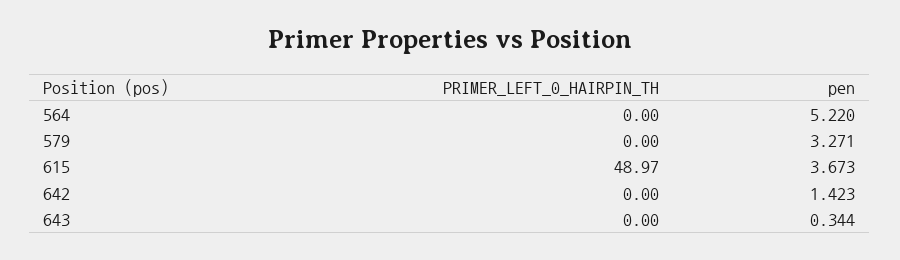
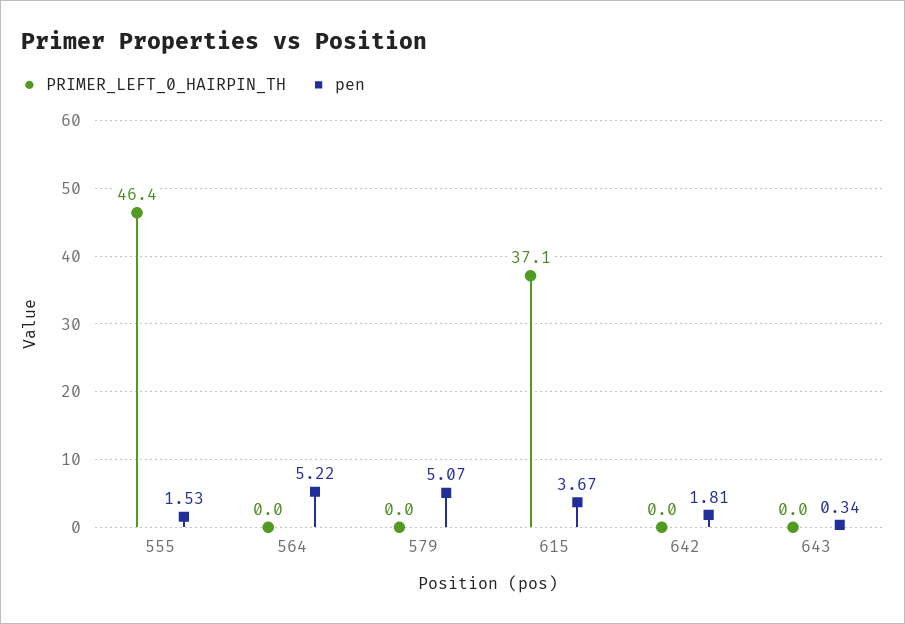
pen, 579: 3.271 -> 5.07
PRIMER_LEFT_0_HAIRPIN_TH, 615: 48.97 -> 37.1
pen, 642: 1.423 -> 1.81
PRIMER_LEFT_0_HAIRPIN_TH, 555: none -> 46.4
pen, 555: none -> 1.53

